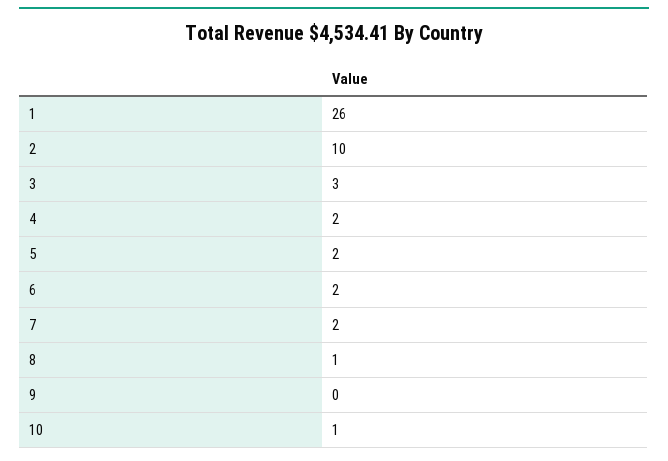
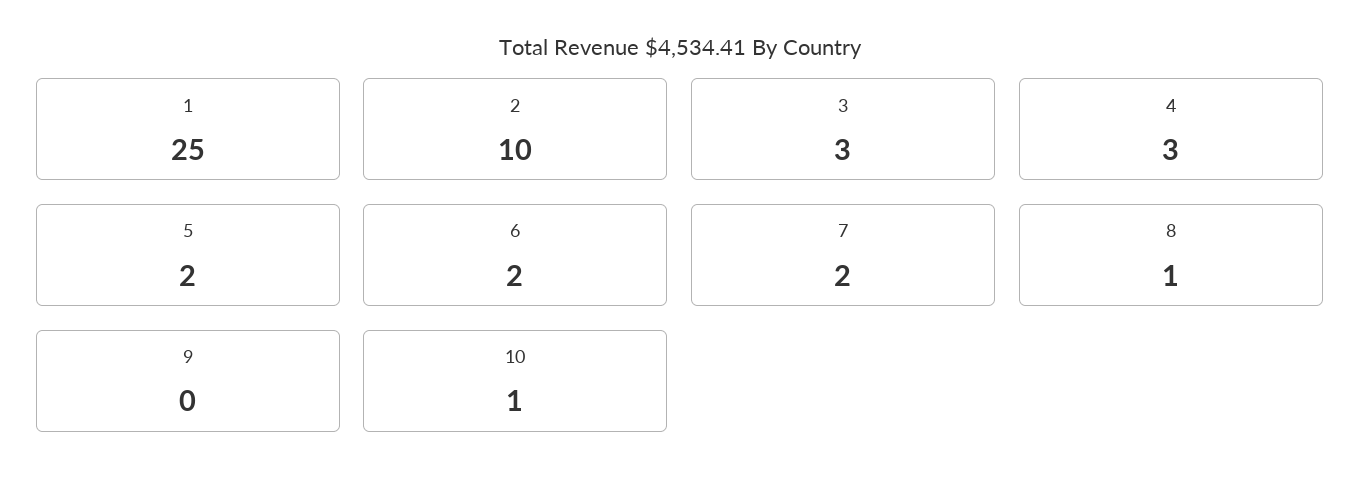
1: 26 -> 25
4: 2 -> 3

